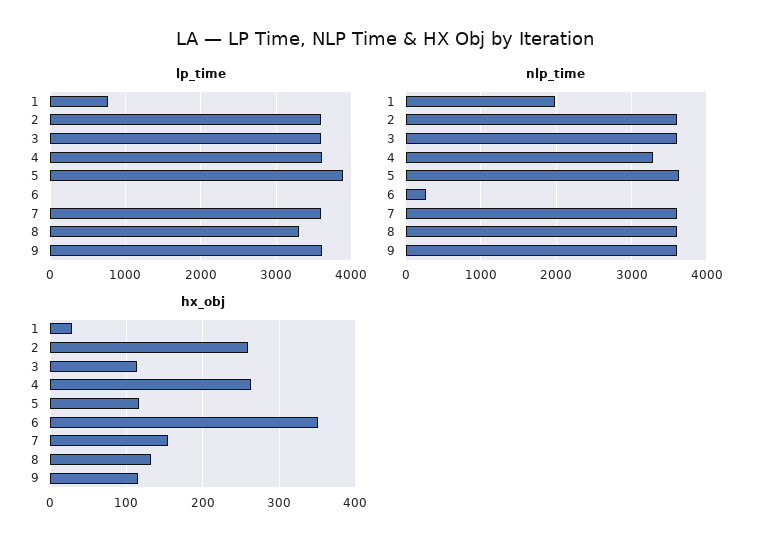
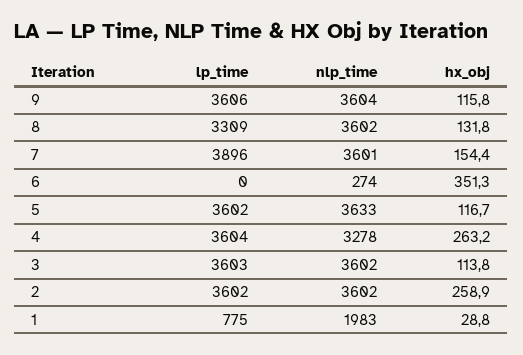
lp_time, 5: 3900 -> 3602
lp_time, 7: 3600 -> 3896

